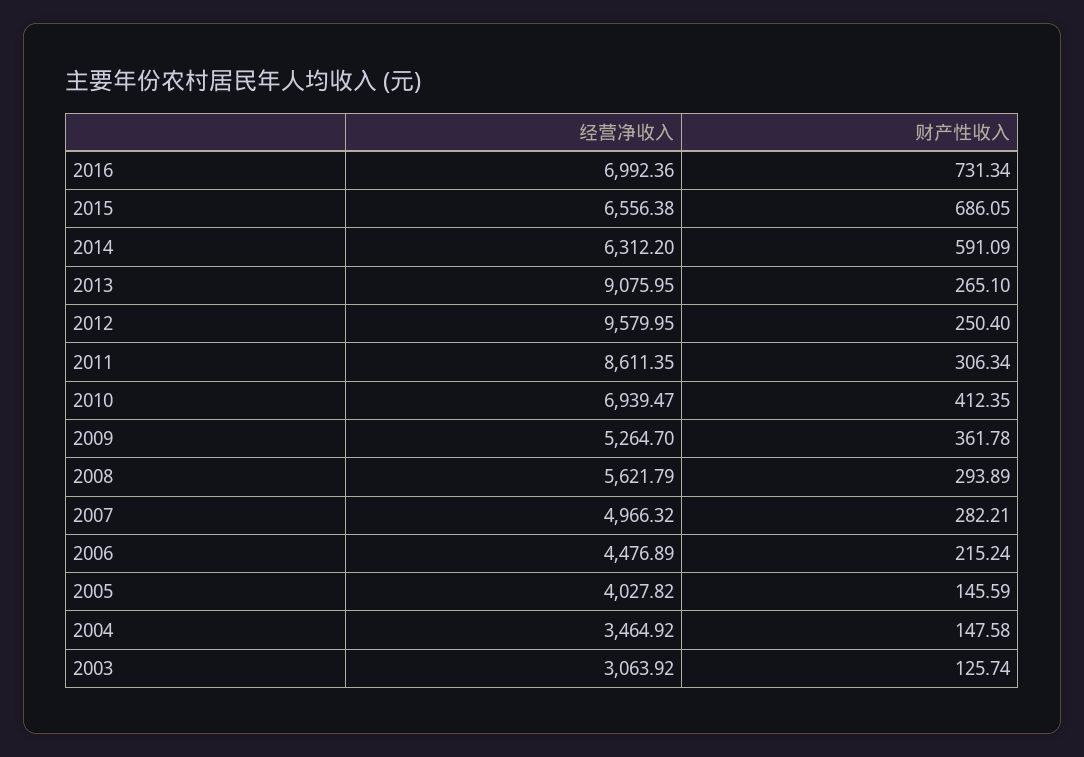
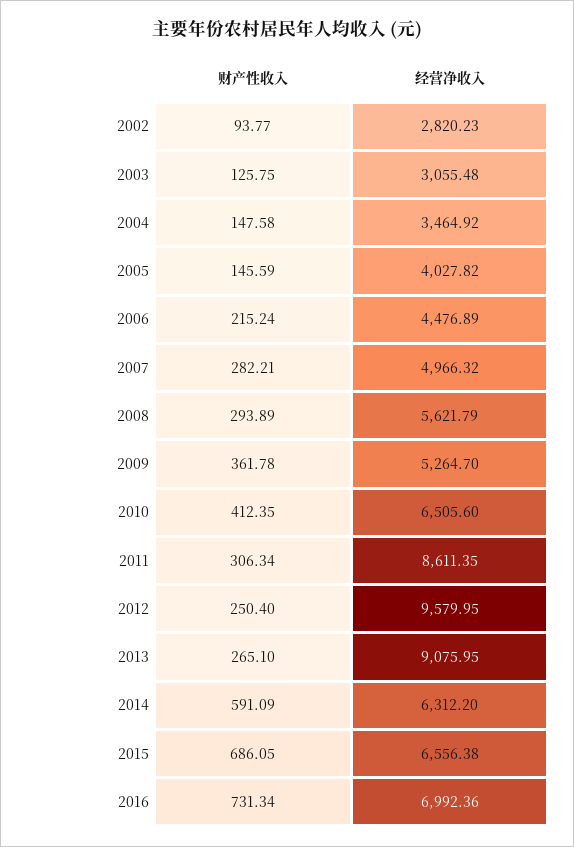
经营净收入, 2010: 6939.47 -> 6505.6
经营净收入, 2003: 3063.92 -> 3055.48
财产性收入, 2003: 125.74 -> 125.75
财产性收入, 2002: none -> 93.77
经营净收入, 2002: none -> 2820.23

